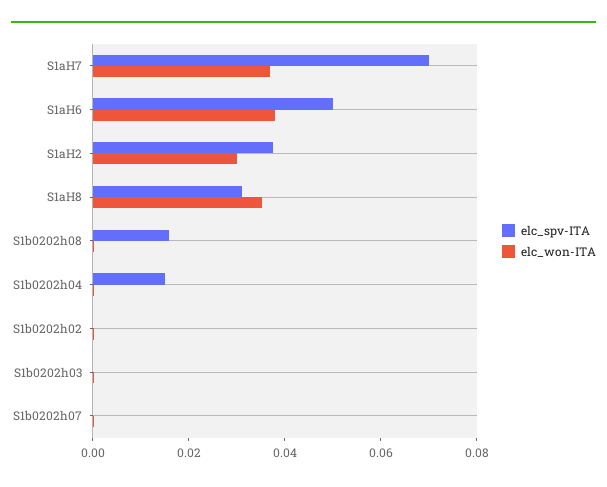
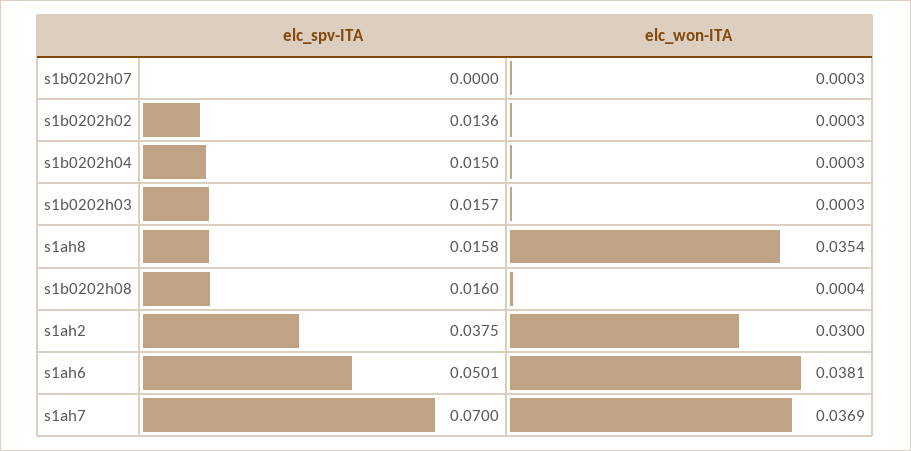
elc_spv-ITA, S1aH8: 0.03 -> 0.0158
elc_spv-ITA, S1b0202h02: 0 -> 0.0136
elc_spv-ITA, S1b0202h03: 0 -> 0.0157

